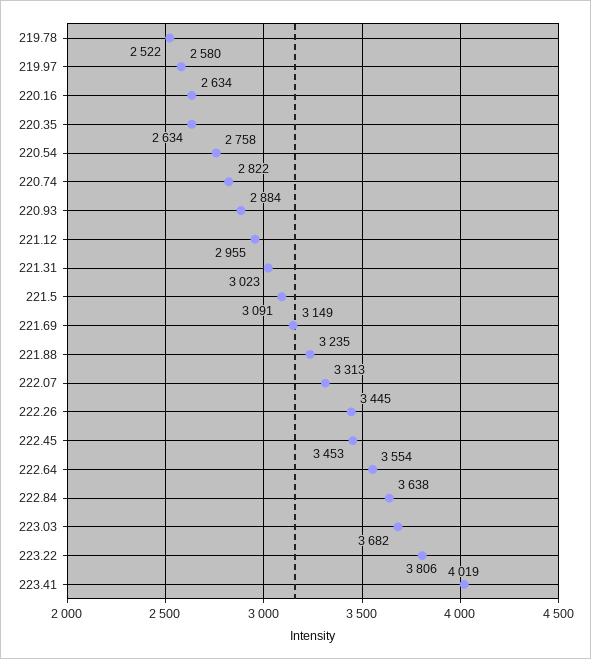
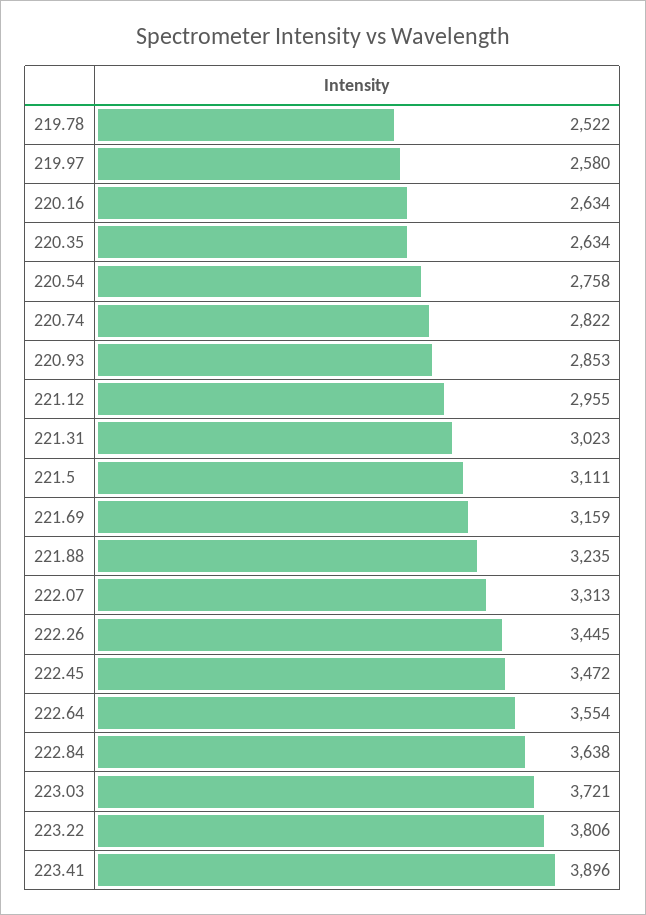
220.93: 2884 -> 2853
221.5: 3091 -> 3111
221.69: 3149 -> 3159
222.45: 3453 -> 3472
223.03: 3682 -> 3721
223.41: 4019 -> 3896

